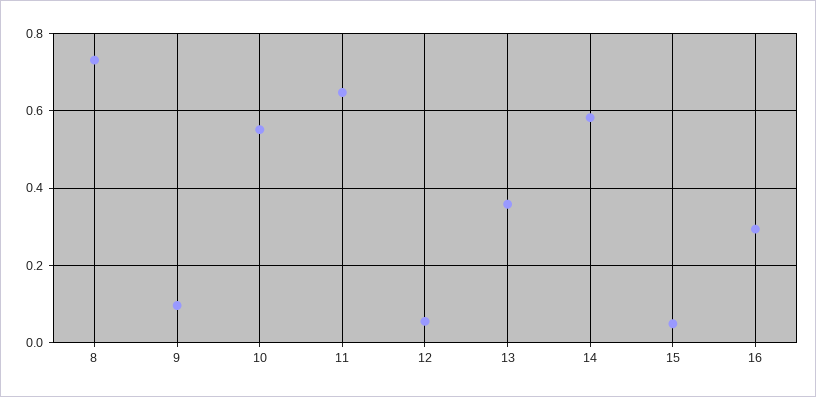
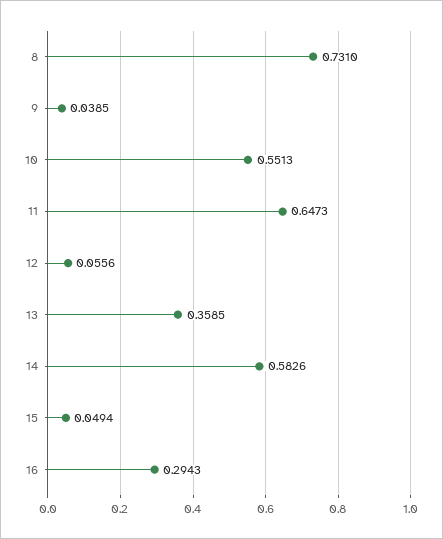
9: 0.1 -> 0.0385

